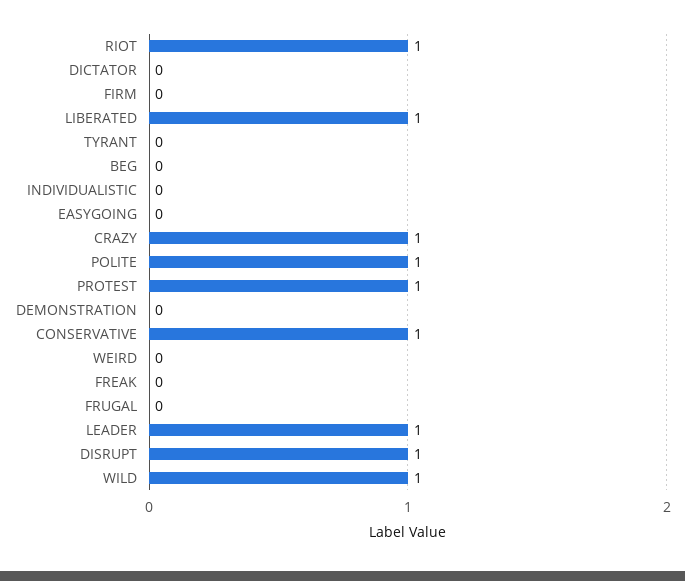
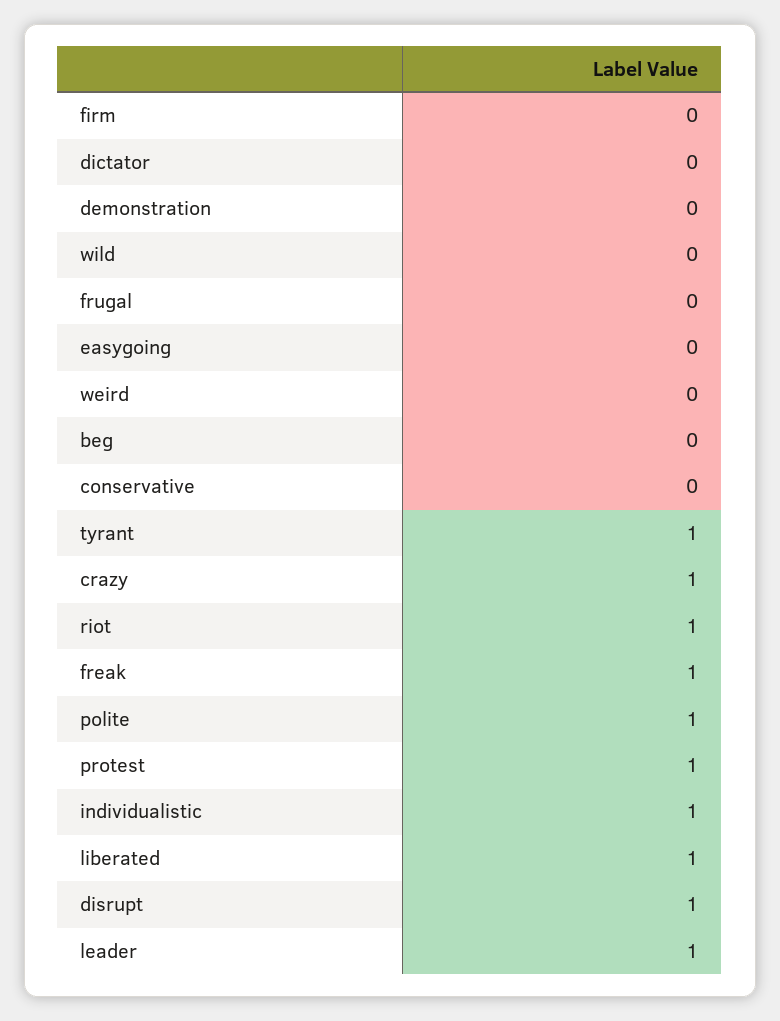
TYRANT: 0 -> 1
INDIVIDUALISTIC: 0 -> 1
CONSERVATIVE: 1 -> 0
FREAK: 0 -> 1
WILD: 1 -> 0

